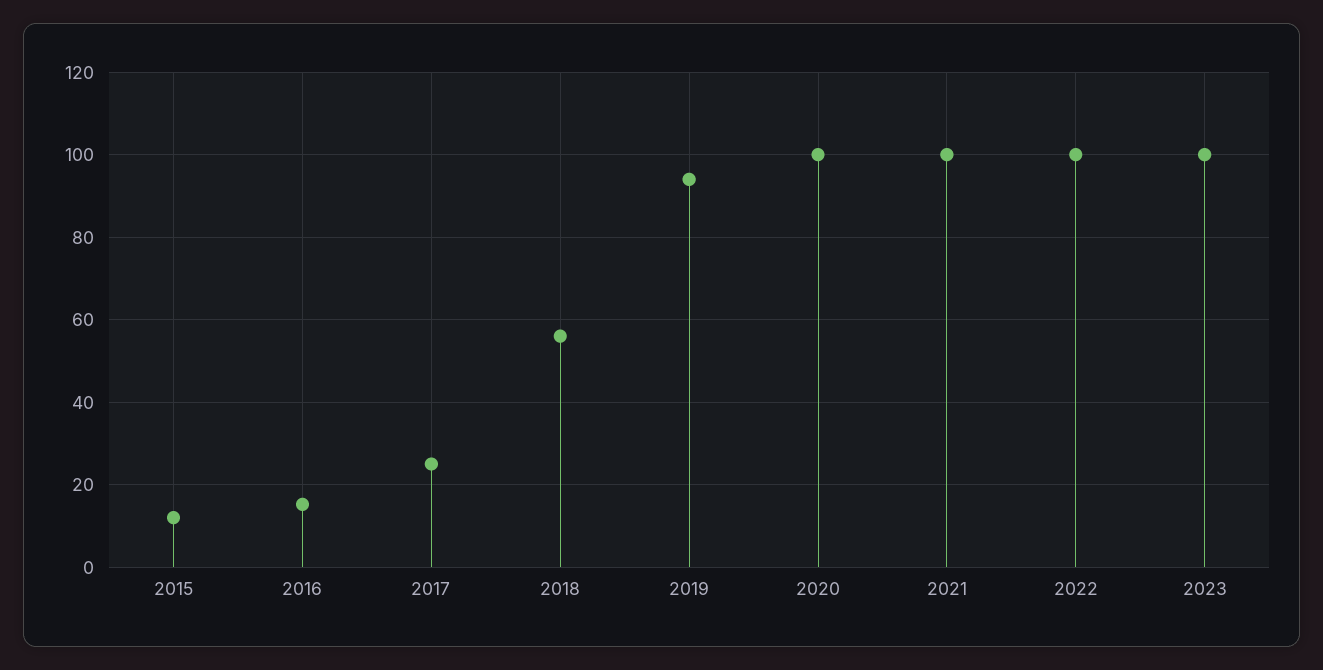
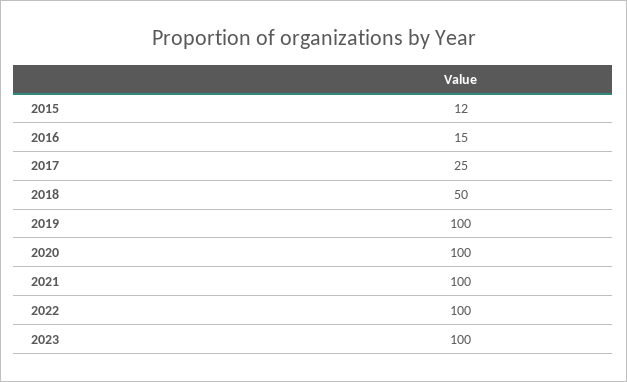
2018: 56 -> 50
2019: 94 -> 100

